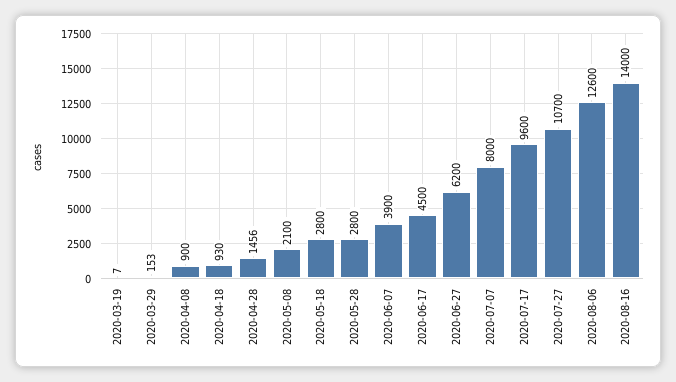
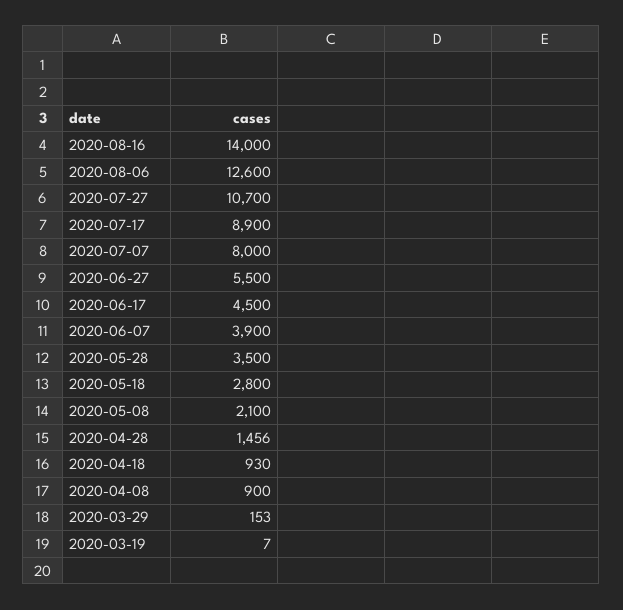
2020-05-28: 2800 -> 3500
2020-06-27: 6200 -> 5500
2020-07-17: 9600 -> 8900

